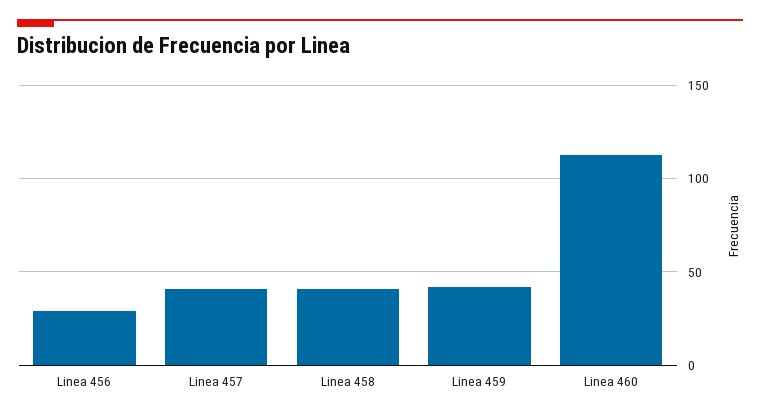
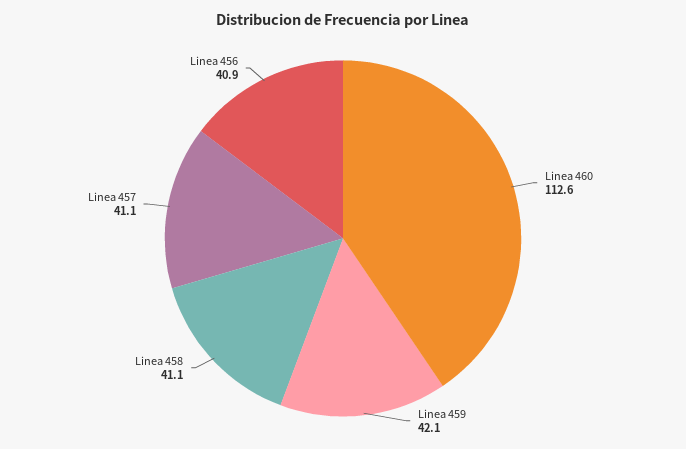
Linea 456: 30 -> 40.9

